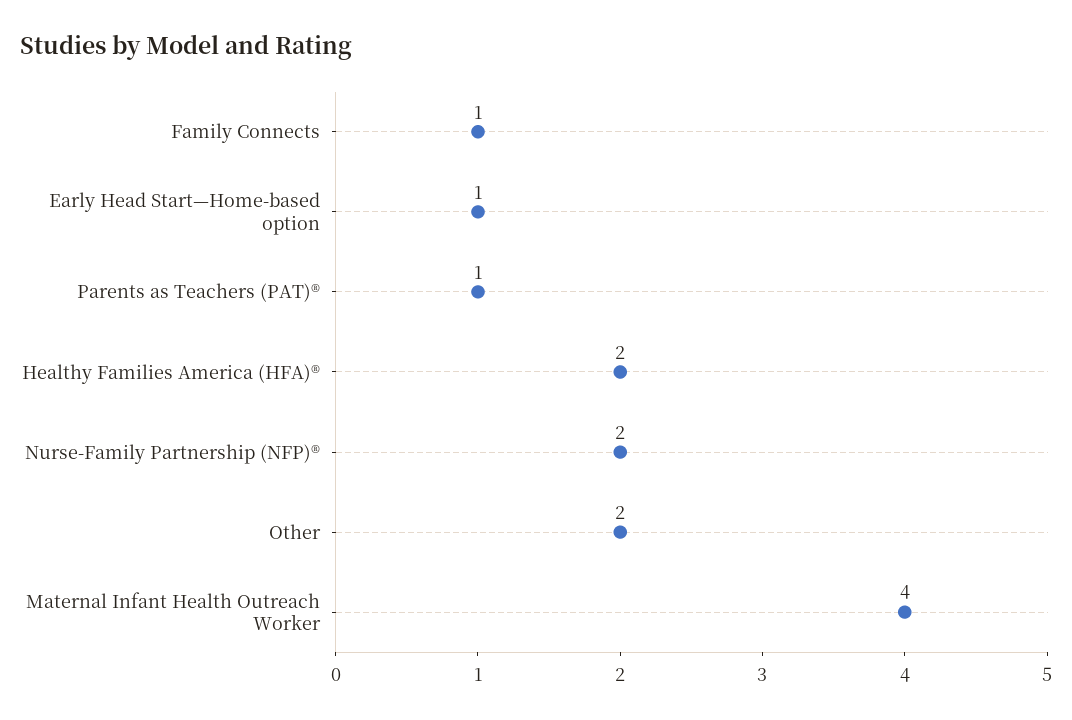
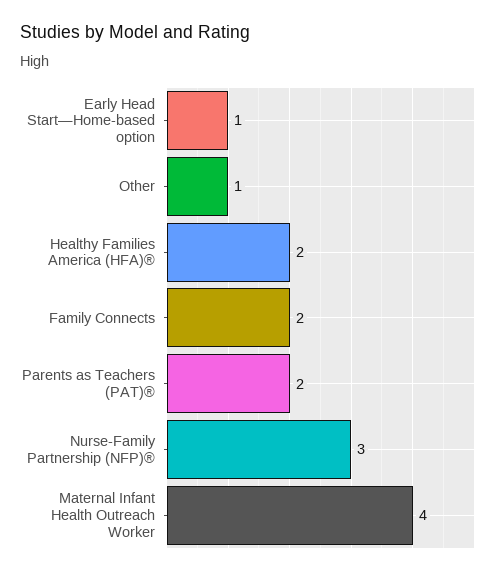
Family Connects: 1 -> 2
Parents as Teachers (PAT)®: 1 -> 2
Nurse-Family Partnership (NFP)®: 2 -> 3
Other: 2 -> 1

